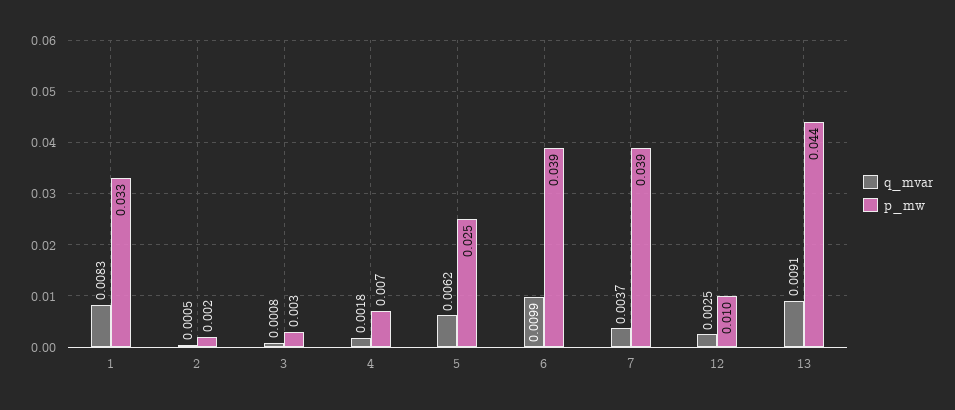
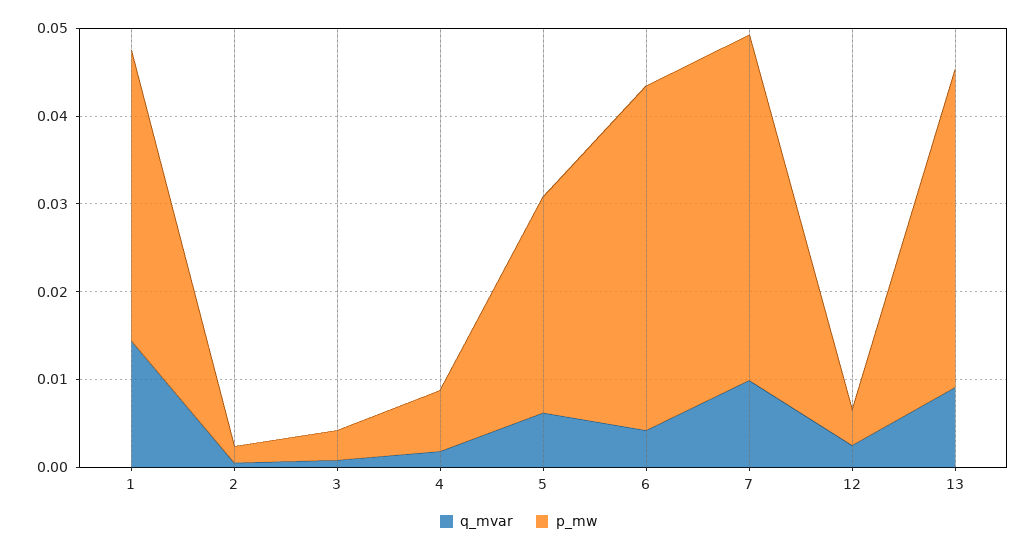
q_mvar, 1: 0.0083 -> 0.014
q_mvar, 6: 0.0099 -> 0.004
q_mvar, 7: 0.0037 -> 0.01
p_mw, 12: 0.01 -> 0.004
p_mw, 13: 0.044 -> 0.036

